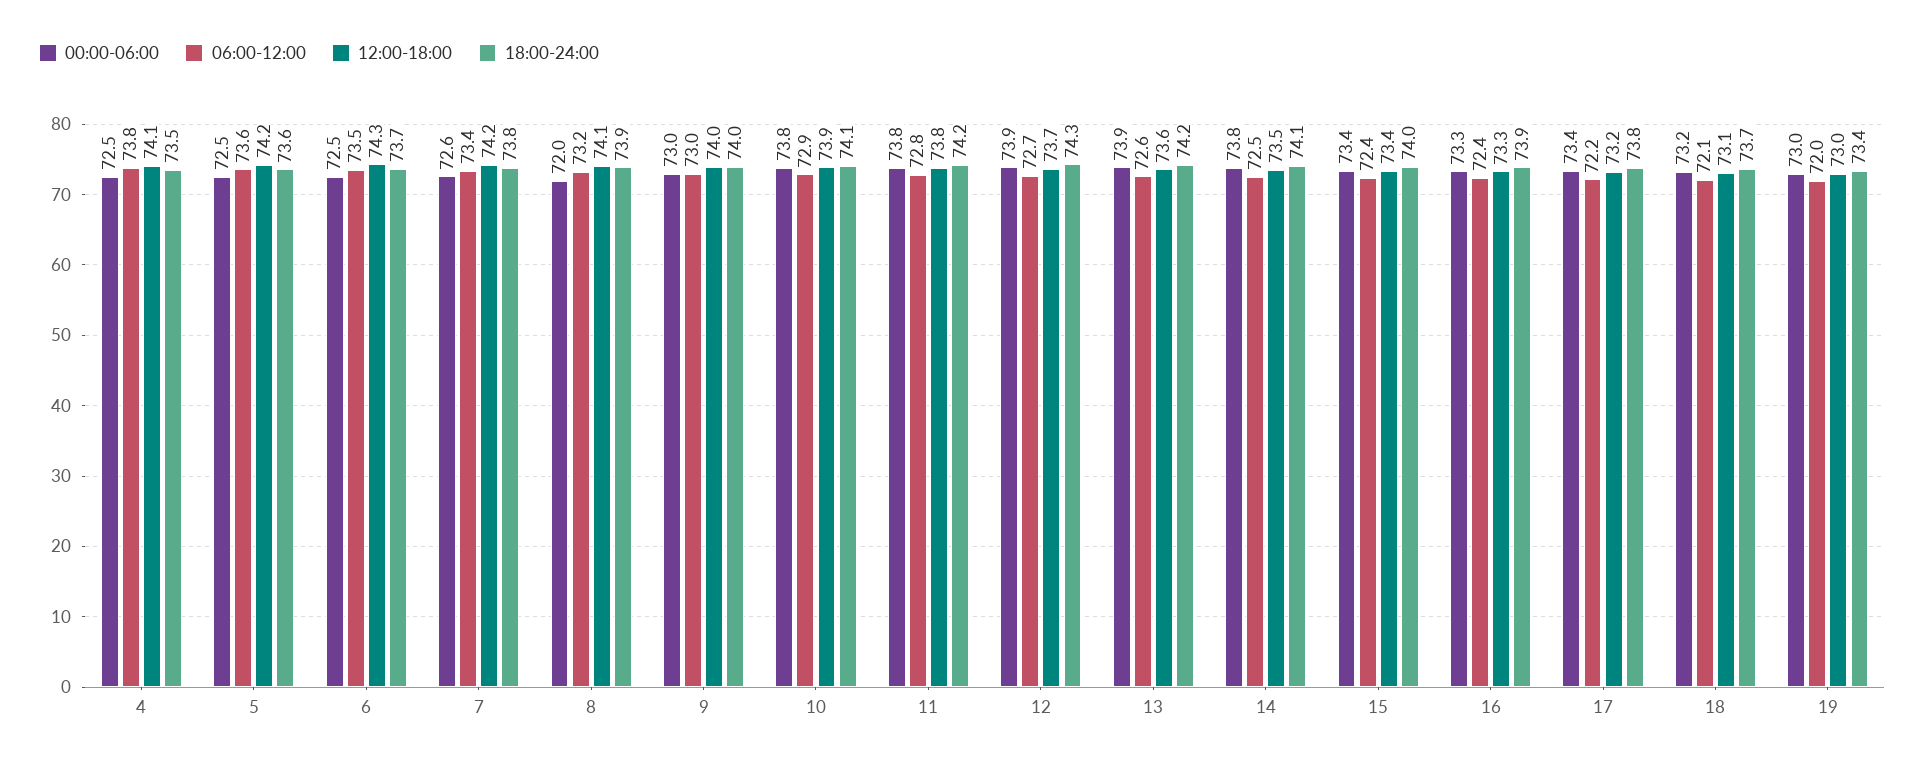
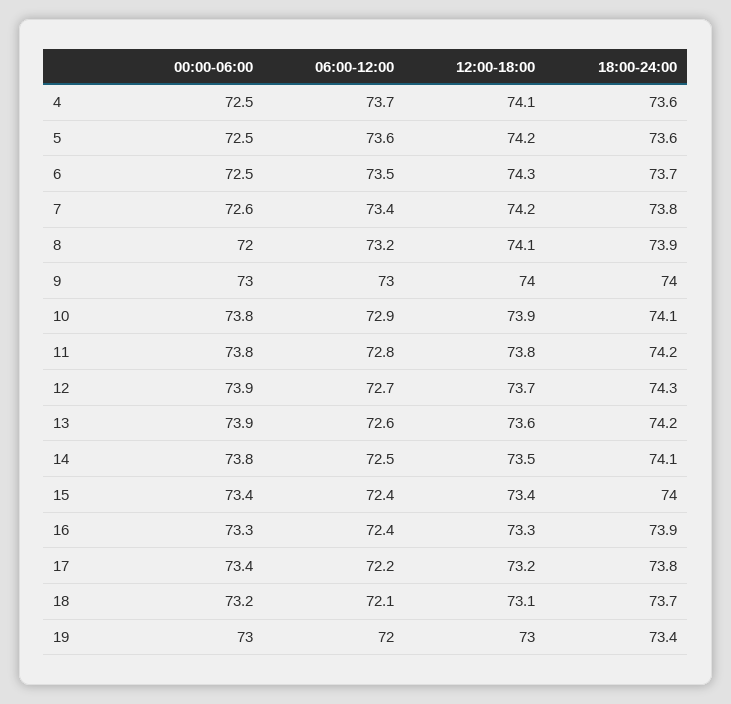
06:00-12:00, 4: 73.8 -> 73.7
18:00-24:00, 4: 73.5 -> 73.6

